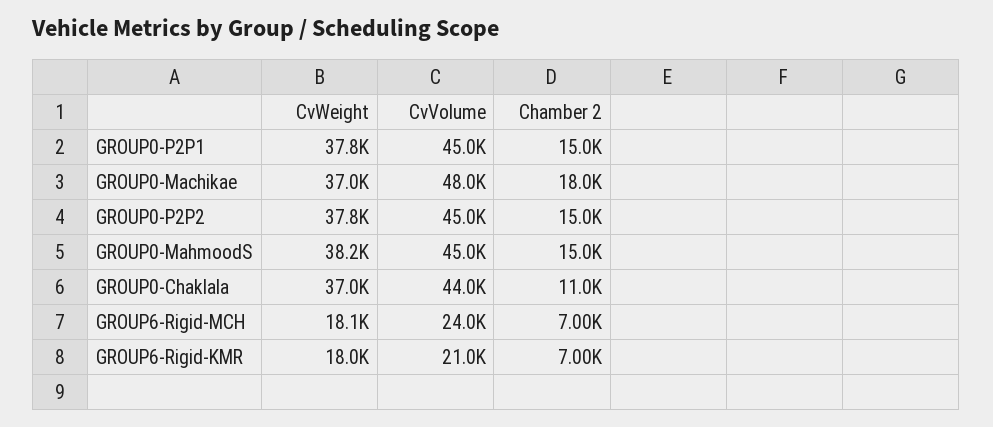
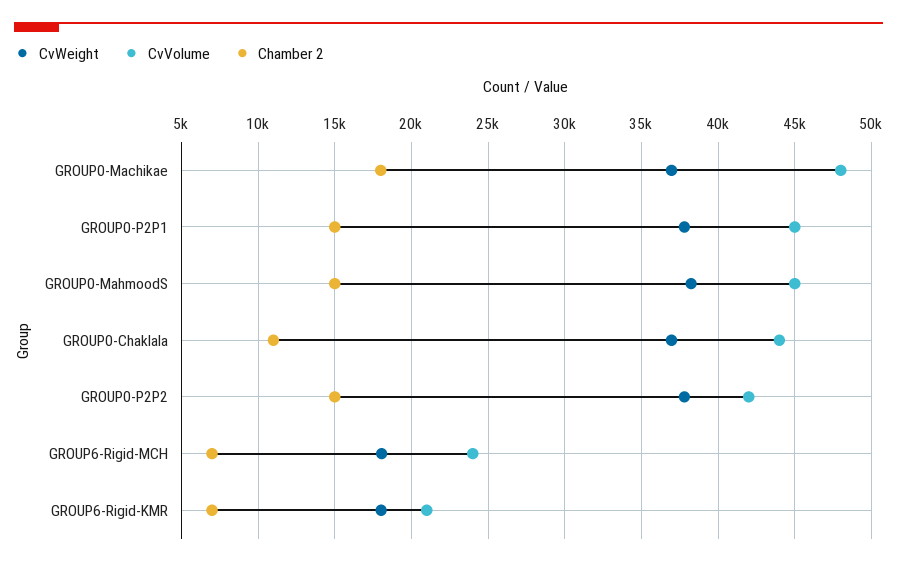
CvVolume, GROUP0-P2P2: 45000 -> 42000

